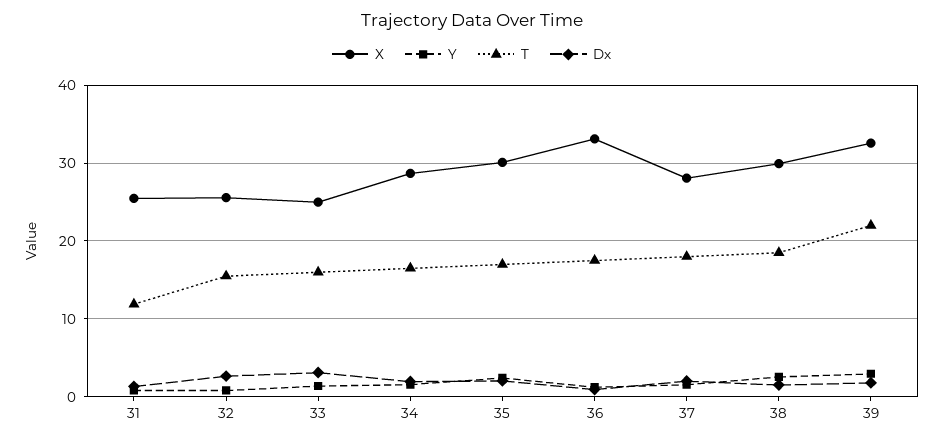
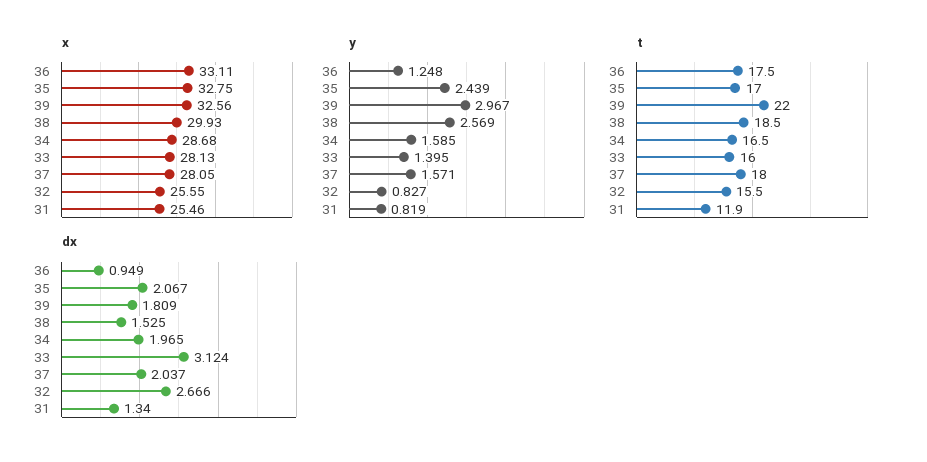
X, 33: 25 -> 28.13
X, 35: 30 -> 32.75

